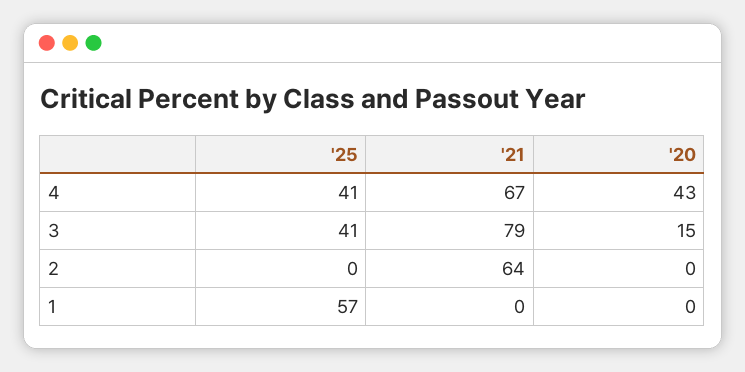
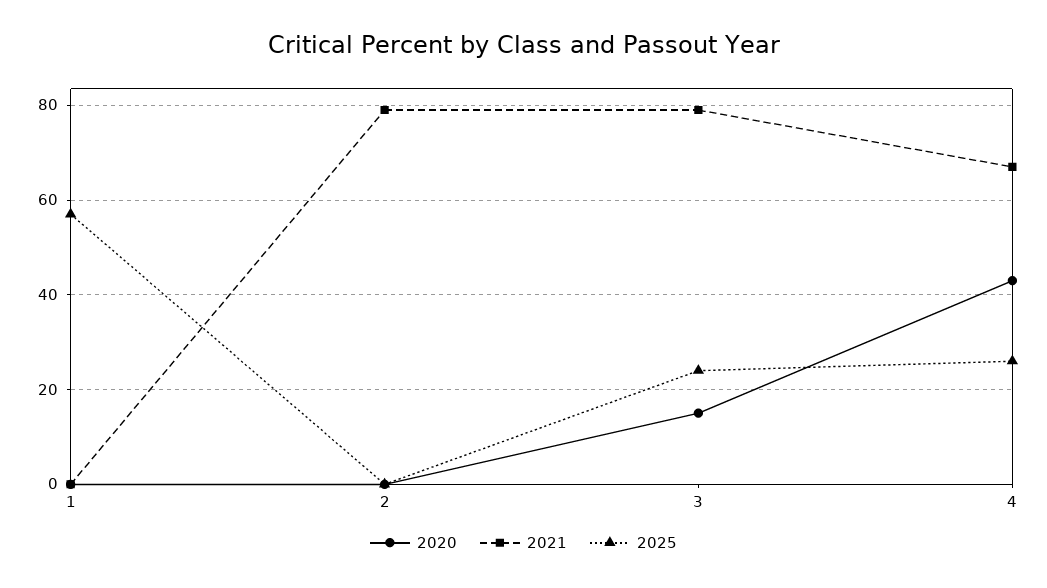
'25, 4: 41 -> 25
'25, 3: 41 -> 25
'21, 2: 64 -> 80

